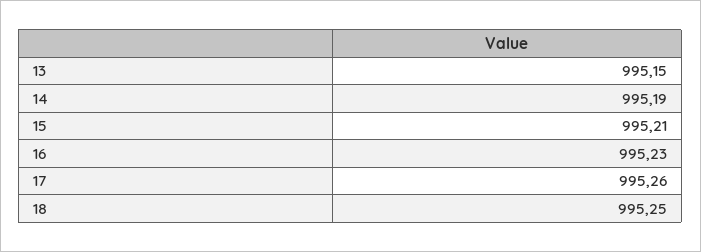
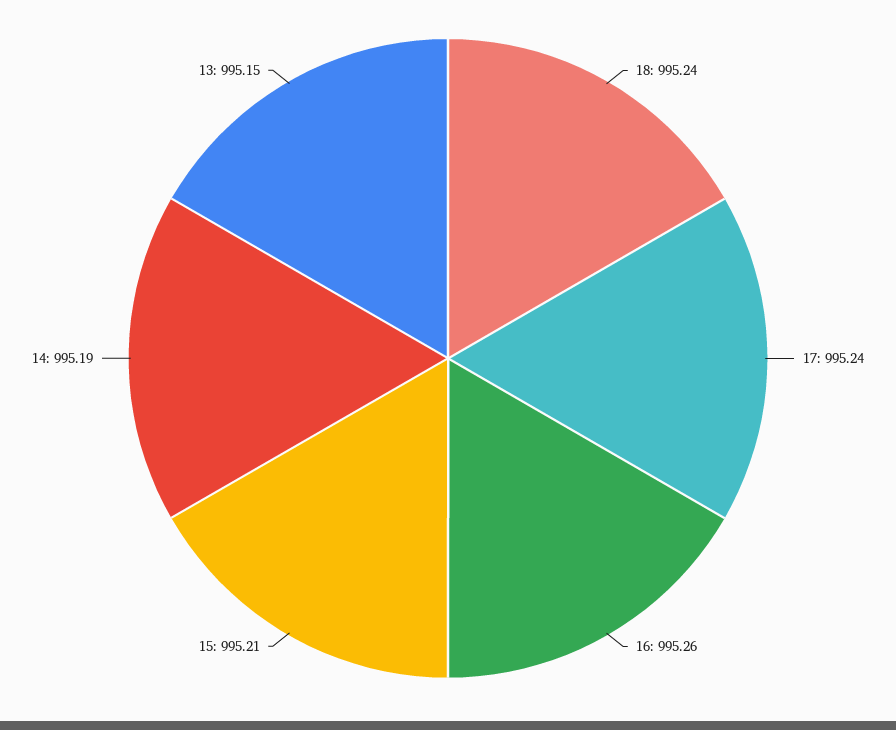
16: 995.23 -> 995.26
17: 995.26 -> 995.24
18: 995.25 -> 995.24

